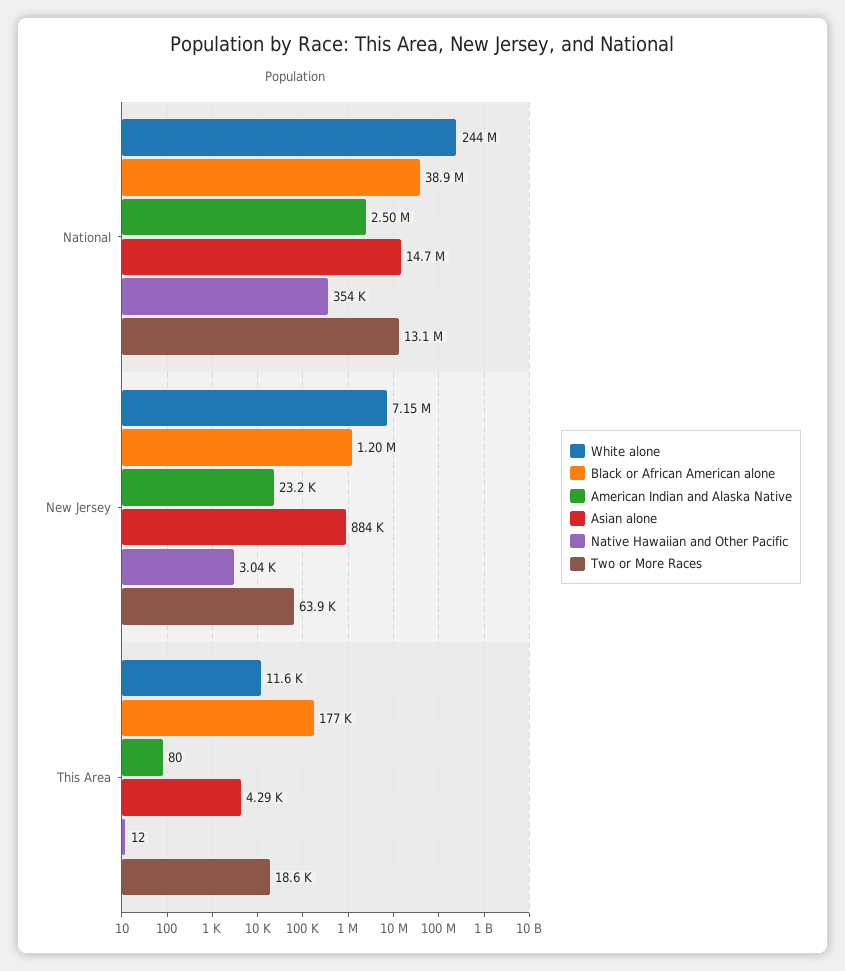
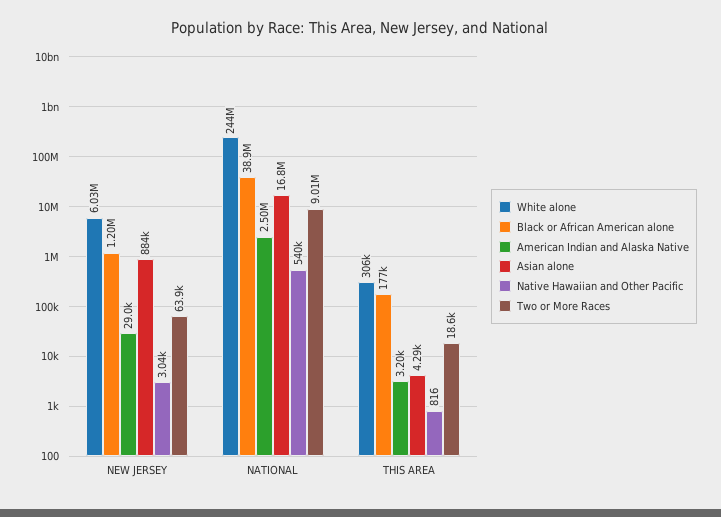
Asian alone, National: 14700000 -> 16800000
Native Hawaiian and Other Pacific, National: 354000 -> 540000
Two or More Races, National: 13100000 -> 9010000
White alone, New Jersey: 7150000 -> 6030000
American Indian and Alaska Native, New Jersey: 23200 -> 29000
White alone, This Area: 11600 -> 306000
American Indian and Alaska Native, This Area: 80 -> 3200
Native Hawaiian and Other Pacific, This Area: 12 -> 816

